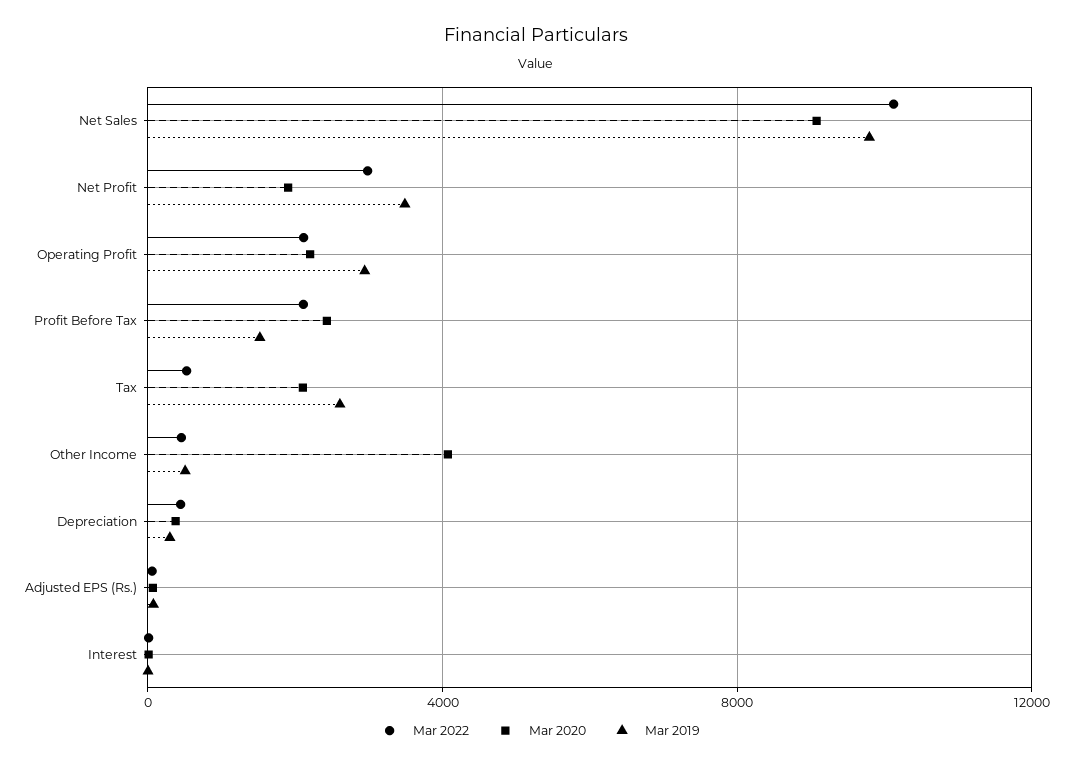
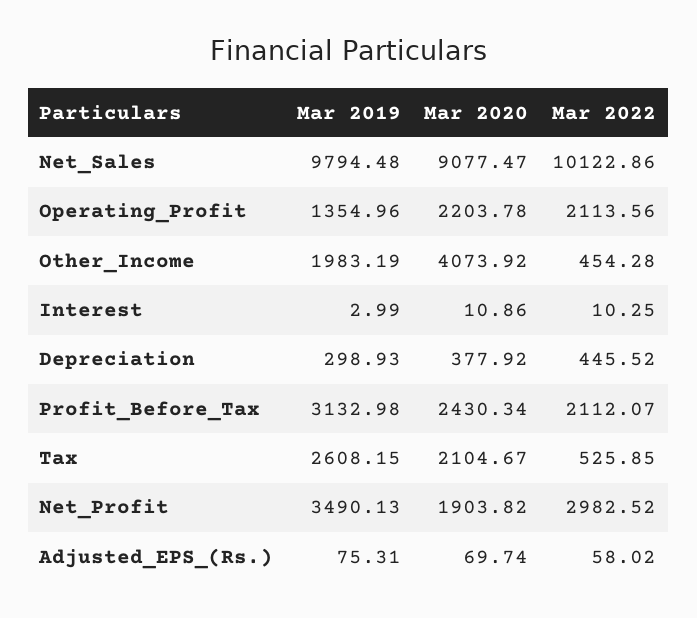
Mar 2019, Operating Profit: 3000 -> 1354.96
Mar 2019, Profit Before Tax: 1500 -> 3132.98
Mar 2019, Other Income: 500 -> 1983.19

